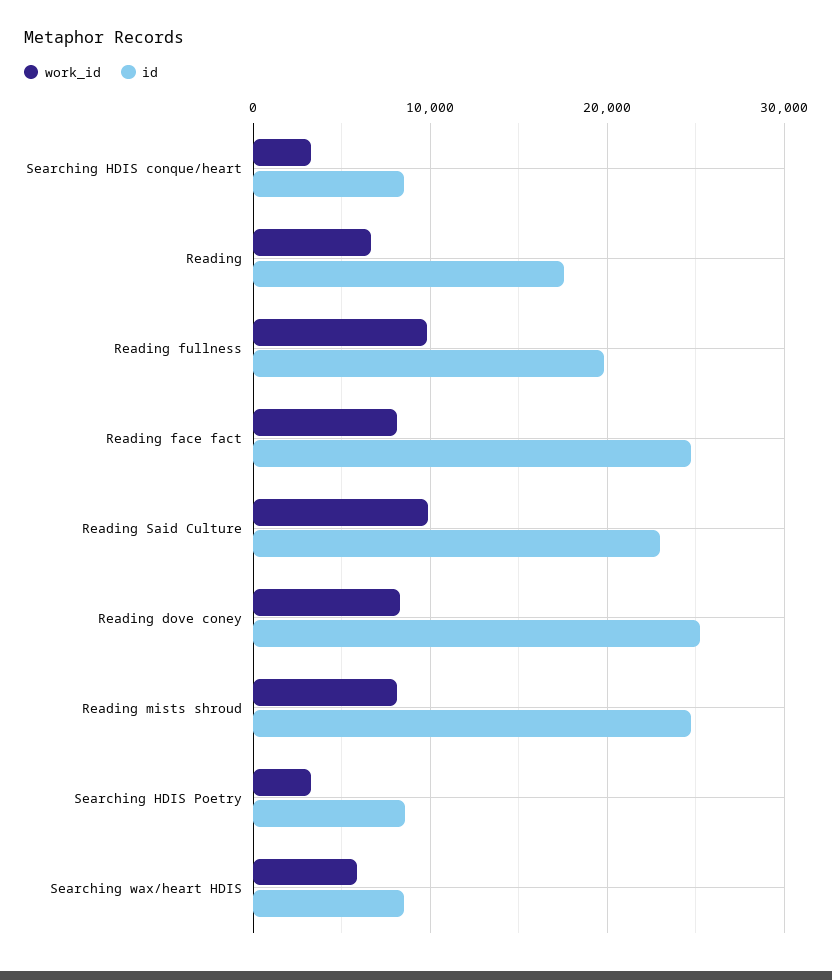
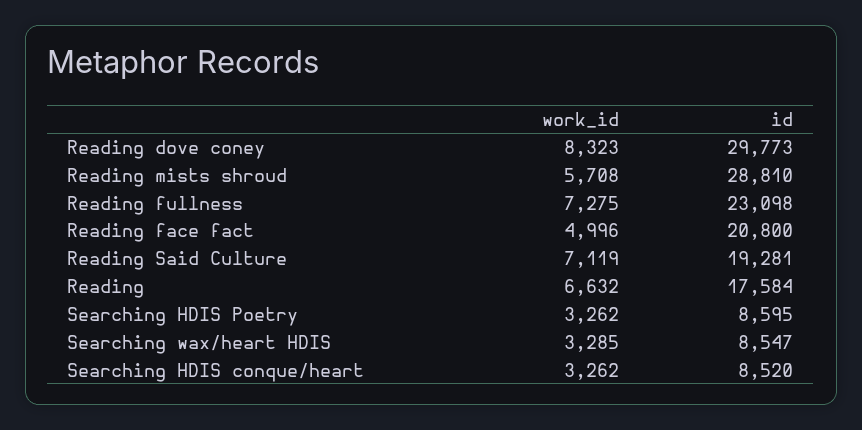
work_id, Reading fullness: 10000 -> 7275
id, Reading fullness: 20000 -> 23098
work_id, Reading face fact: 8000 -> 4996
id, Reading face fact: 25000 -> 20800
work_id, Reading Said Culture: 10000 -> 7119
id, Reading Said Culture: 23000 -> 19281
id, Reading dove coney: 25000 -> 29773
work_id, Reading mists shroud: 8000 -> 5708
id, Reading mists shroud: 25000 -> 28810
work_id, Searching wax/heart HDIS: 6000 -> 3285

